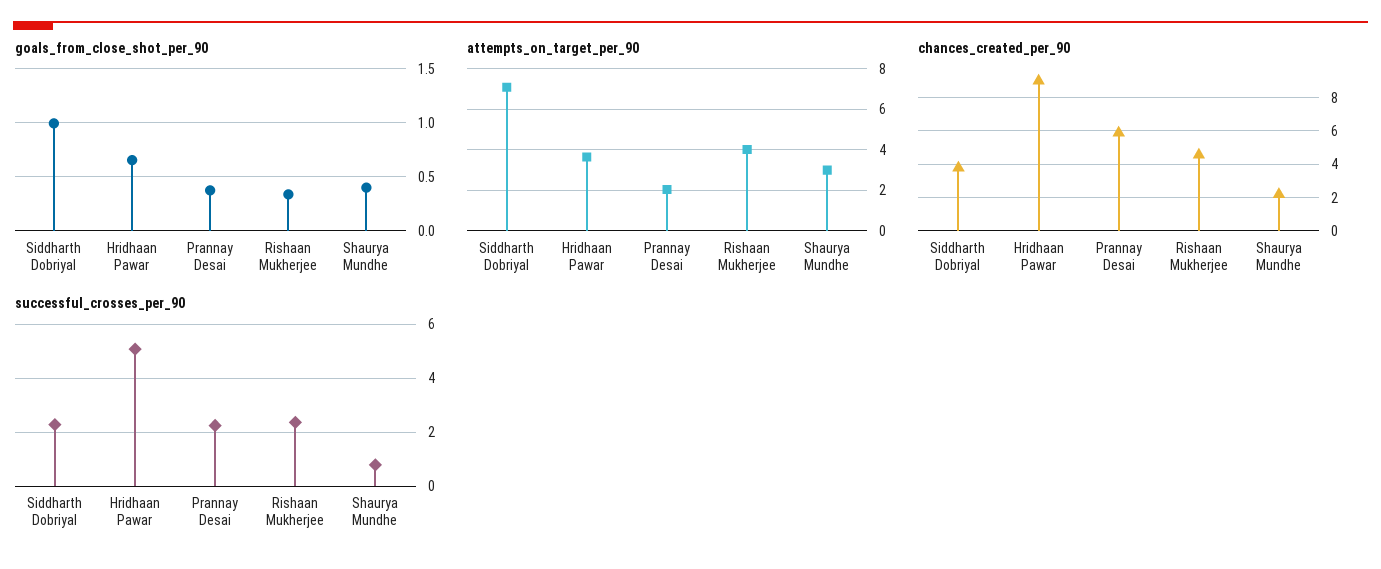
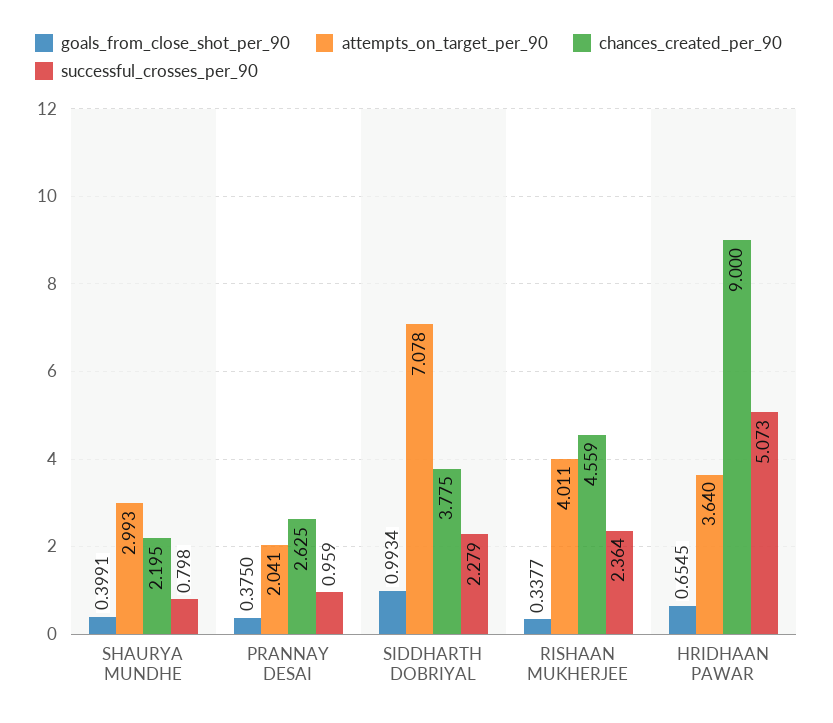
chances_created_per_90, Prannay Desai: 6 -> 2.625
successful_crosses_per_90, Prannay Desai: 2.25 -> 0.959

